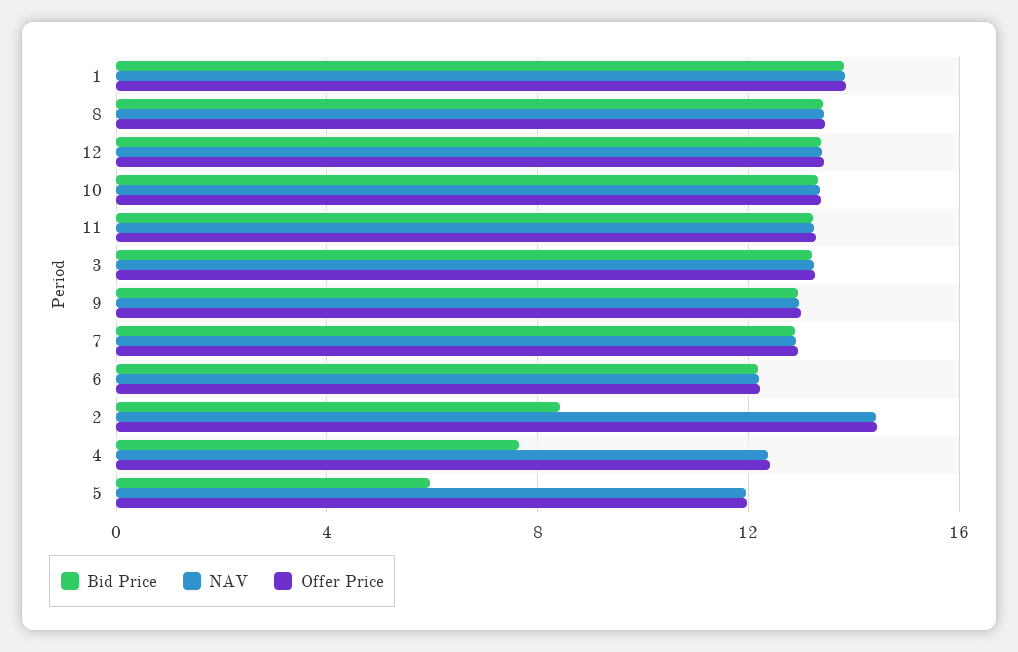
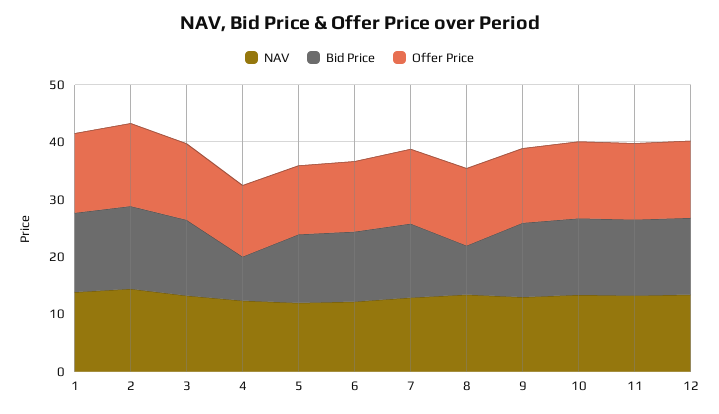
Bid Price, 8: 13.5 -> 8
Bid Price, 2: 8.5 -> 14
Bid Price, 5: 6 -> 12

